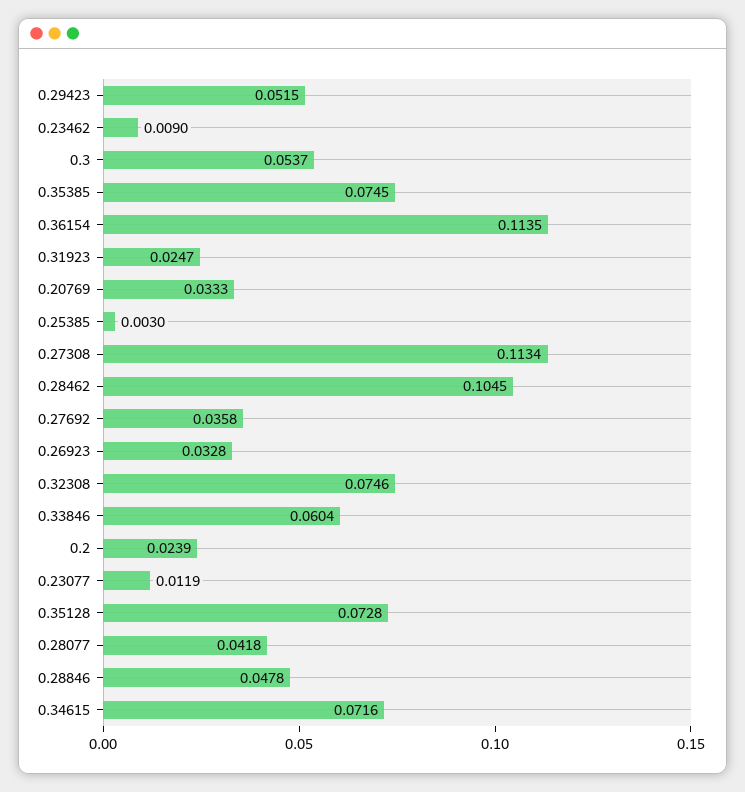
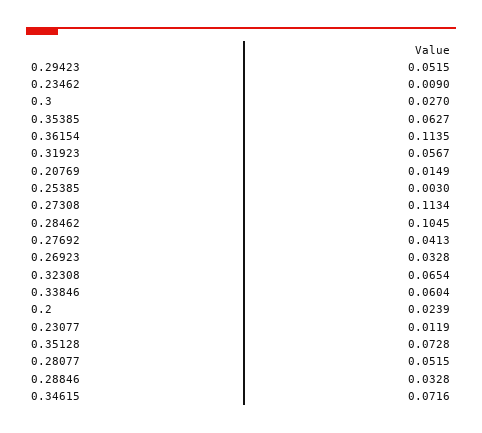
0.3: 0.0537 -> 0.027
0.35385: 0.0745 -> 0.0627
0.31923: 0.0247 -> 0.0567
0.20769: 0.0333 -> 0.0149
0.27692: 0.0358 -> 0.0413
0.32308: 0.0746 -> 0.0654
0.28077: 0.0418 -> 0.0515
0.28846: 0.0478 -> 0.0328

